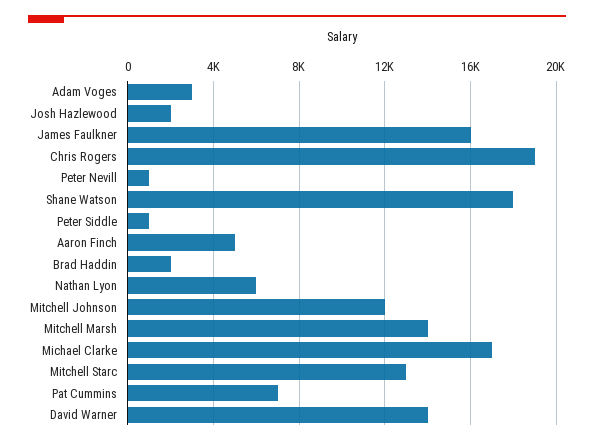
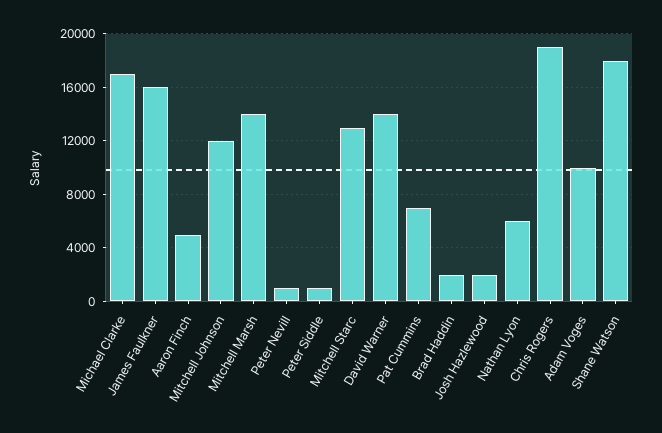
Adam Voges: 3000 -> 10000

